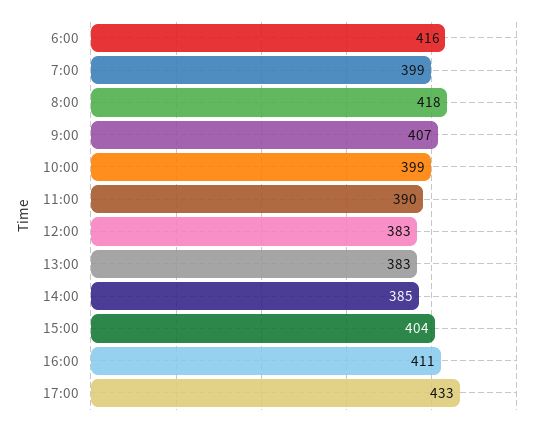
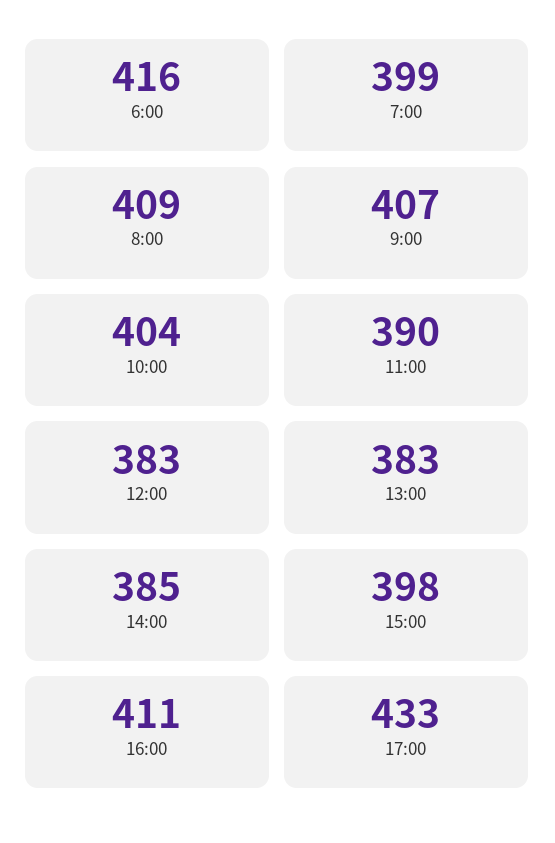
8:00: 418 -> 409
10:00: 399 -> 404
15:00: 404 -> 398

